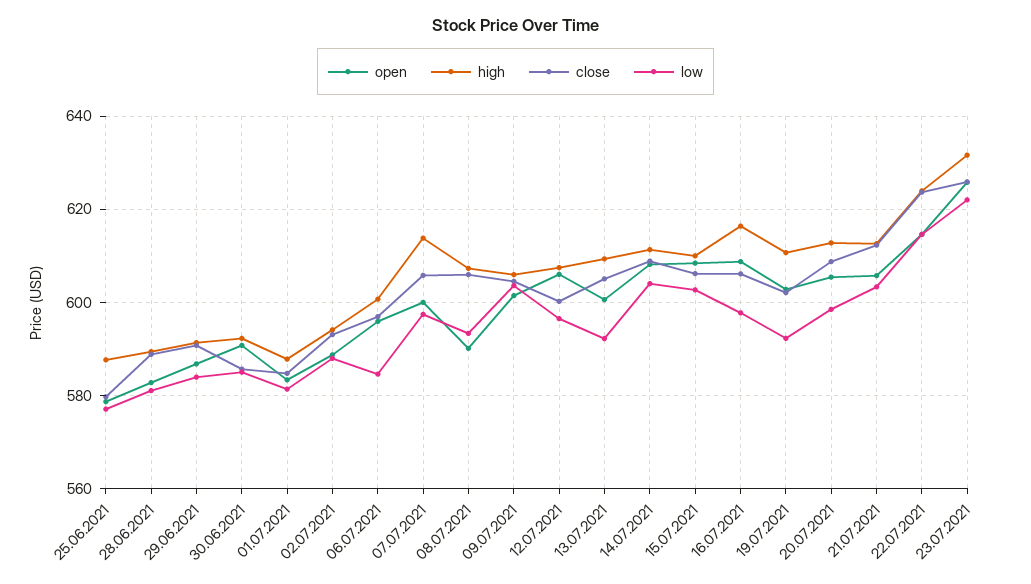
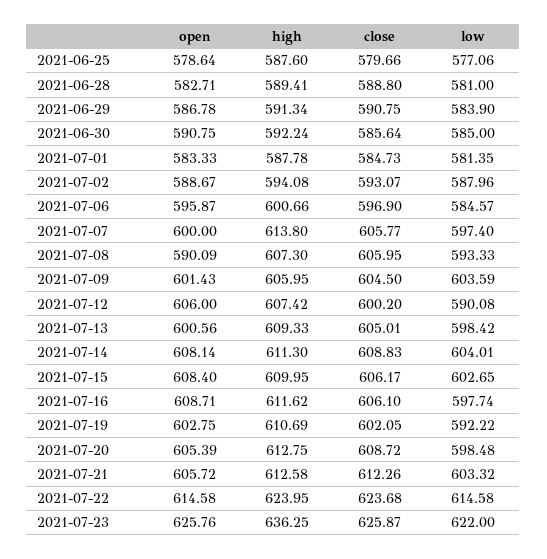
low, 12.07.2021: 596 -> 590.08
low, 13.07.2021: 592 -> 598.42
high, 16.07.2021: 616 -> 611.62
high, 23.07.2021: 632 -> 636.25

